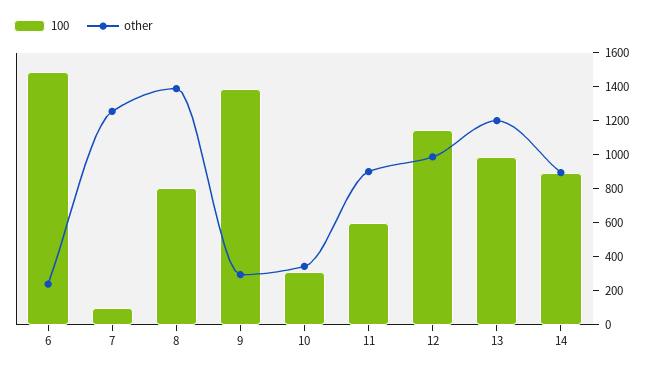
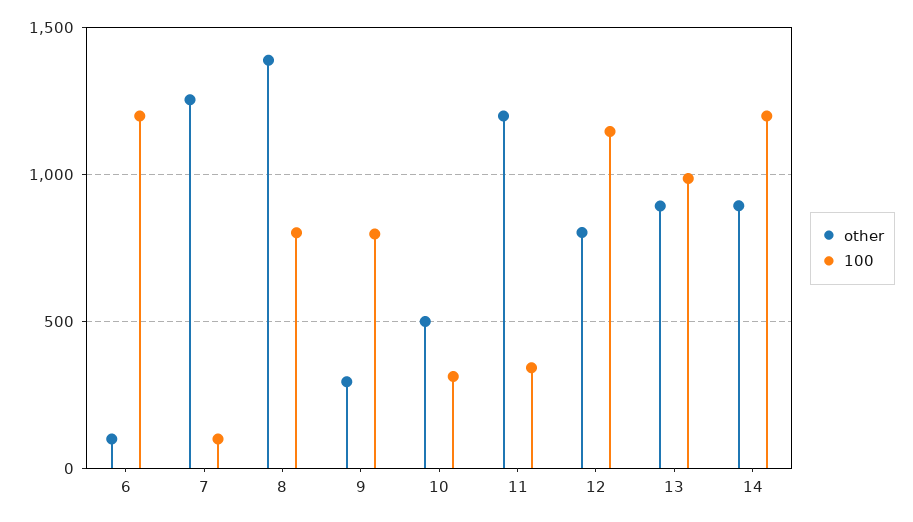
100, 6: 1500 -> 1200
other, 6: 250 -> 100
100, 9: 1400 -> 800
other, 10: 350 -> 500
100, 11: 600 -> 350
other, 11: 900 -> 1200
other, 12: 1000 -> 800
other, 13: 1200 -> 900
100, 14: 900 -> 1200

